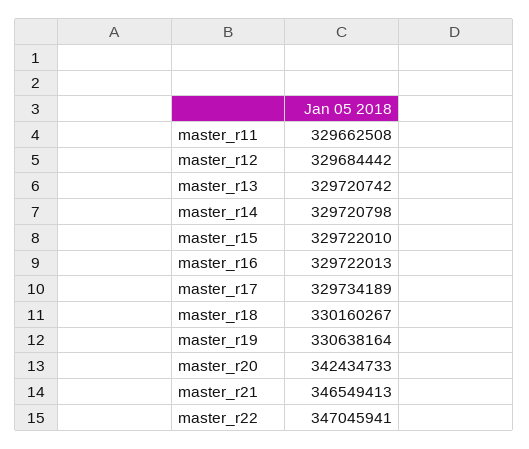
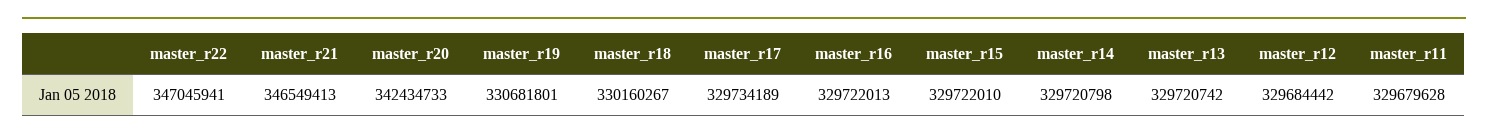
master_r11: 329662508 -> 329679628
master_r19: 330638164 -> 330681801

